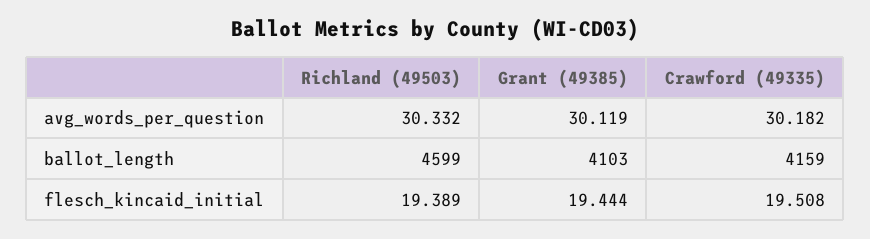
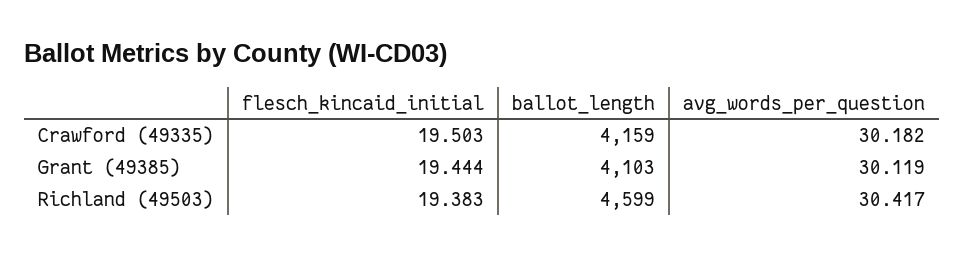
Richland (49503), avg_words_per_question: 30.332 -> 30.417
Richland (49503), flesch_kincaid_initial: 19.389 -> 19.383
Crawford (49335), flesch_kincaid_initial: 19.508 -> 19.503

